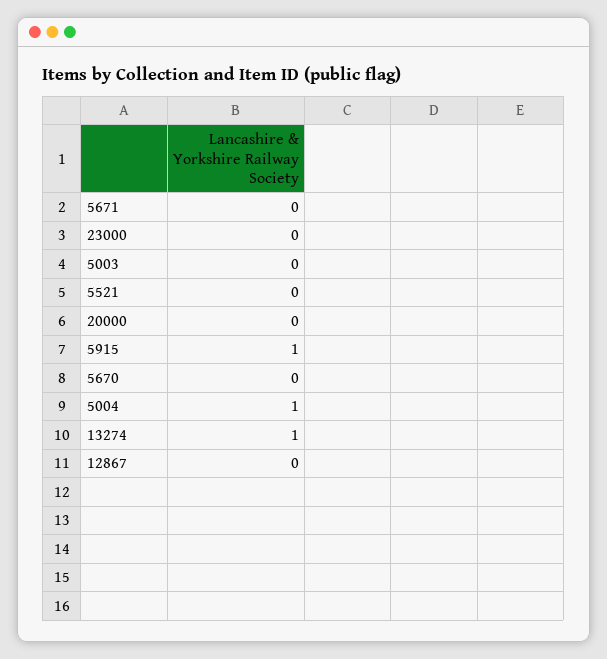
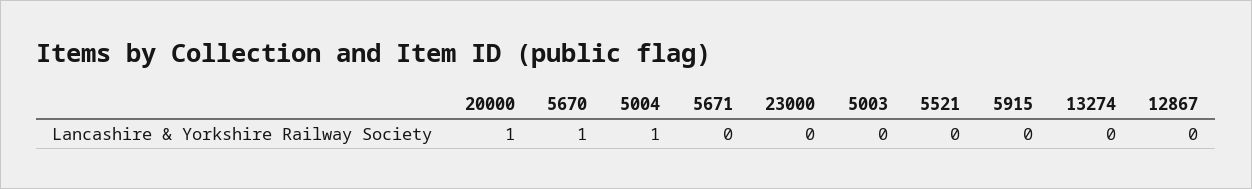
20000: 0 -> 1
5915: 1 -> 0
5670: 0 -> 1
13274: 1 -> 0

